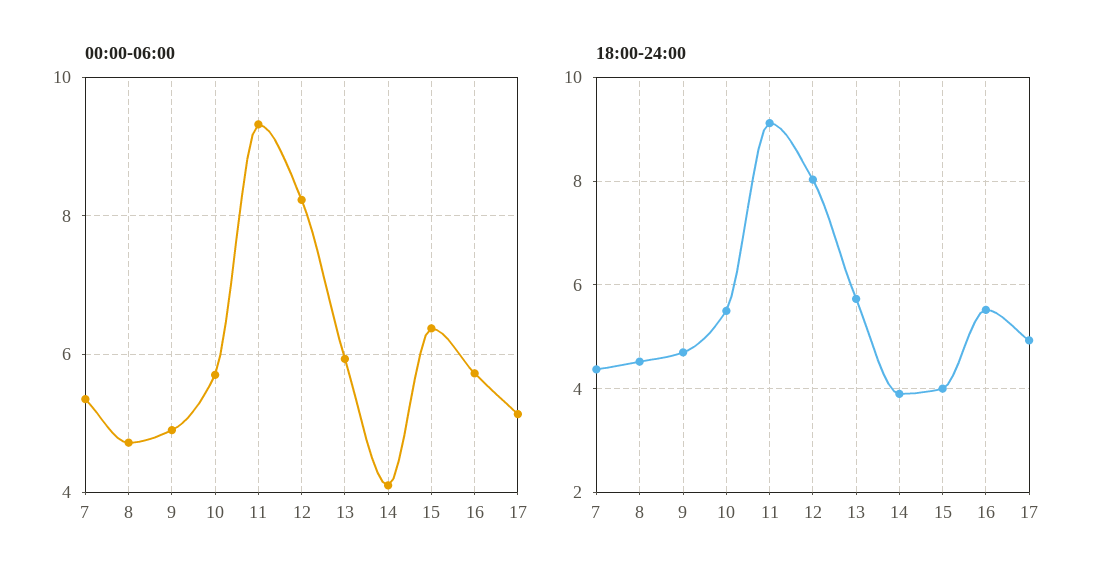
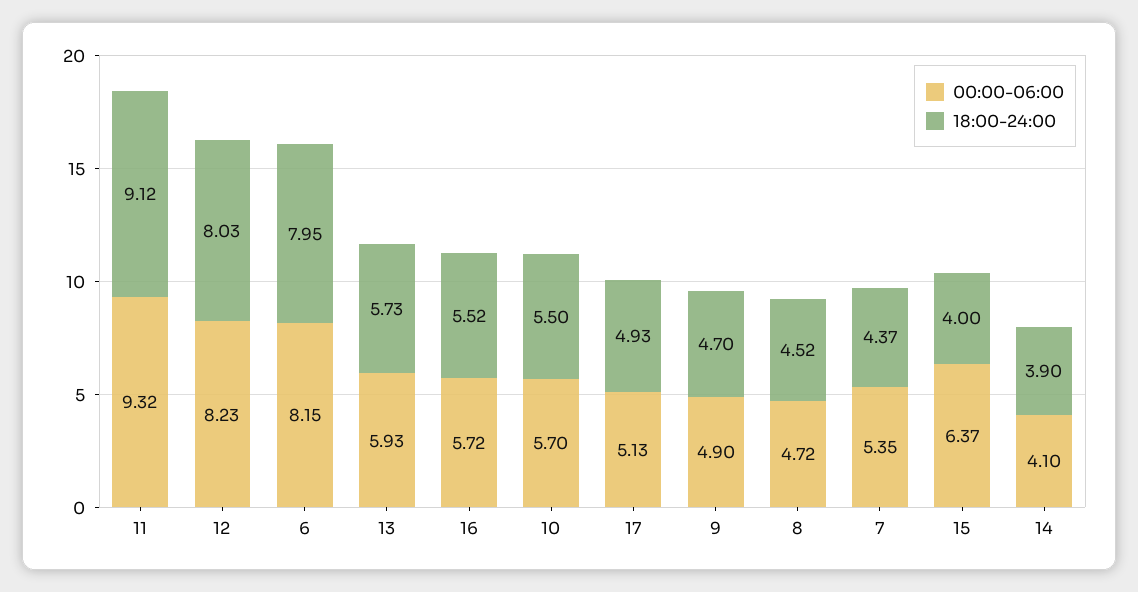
00:00-06:00, 6: none -> 8.15
18:00-24:00, 6: none -> 7.95

